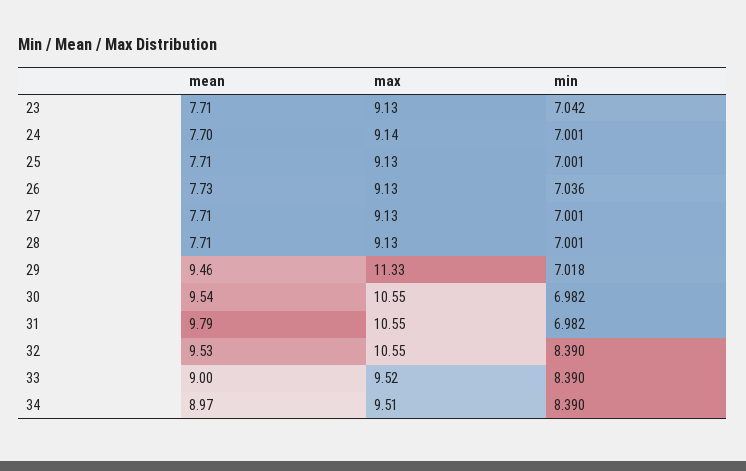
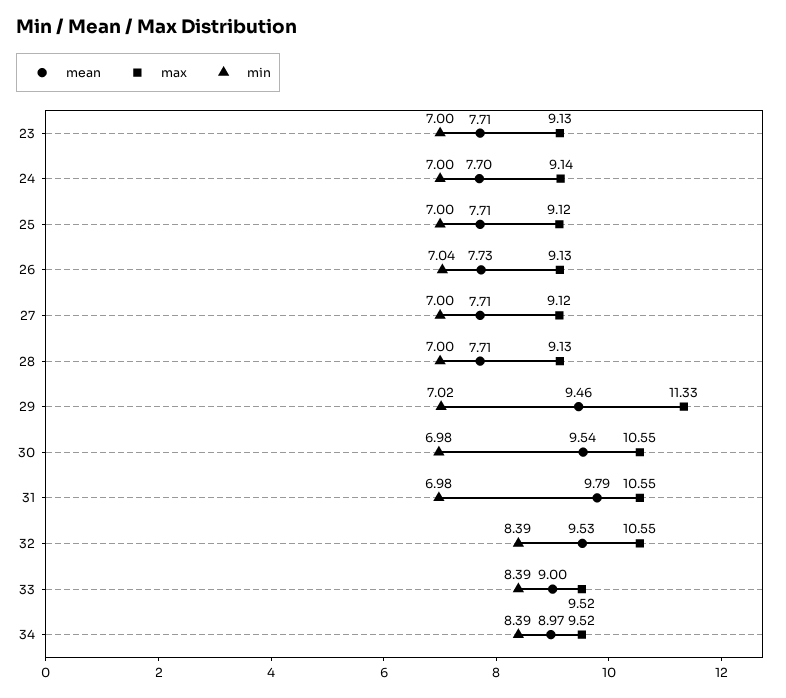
min, 23: 7.042 -> 7
max, 25: 9.13 -> 9.12
max, 27: 9.13 -> 9.12
max, 34: 9.51 -> 9.52

